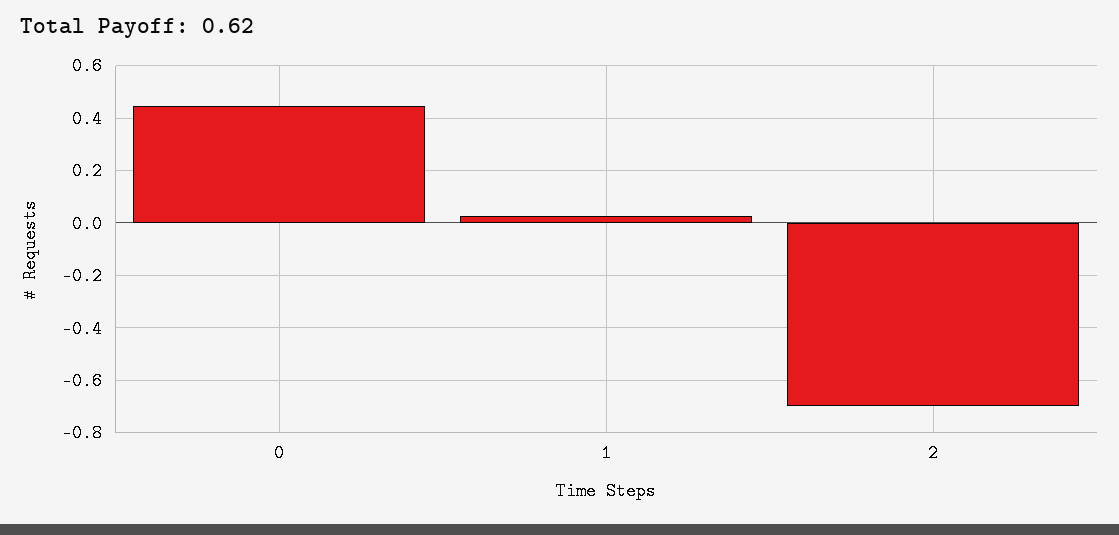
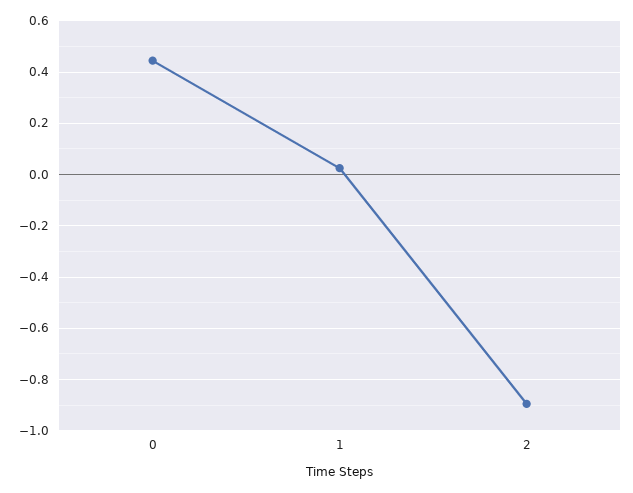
2: -0.7 -> -0.9

